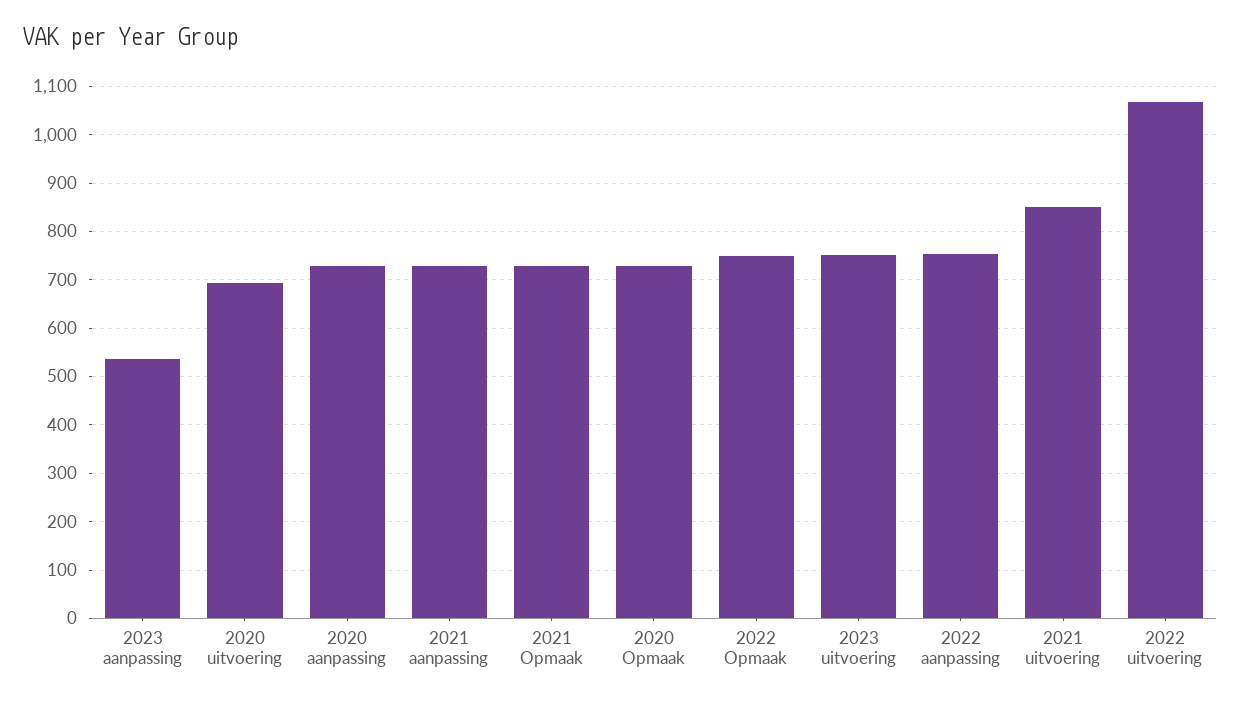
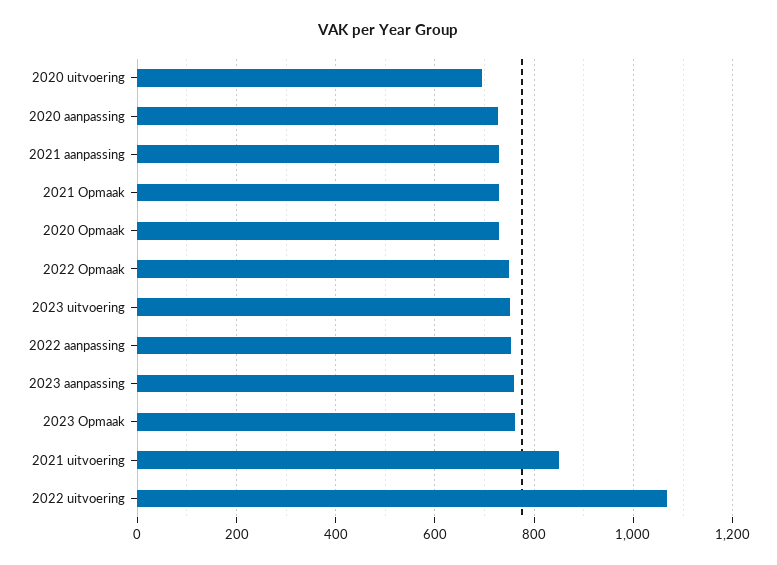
2023 aanpassing: 540 -> 760
2023 Opmaak: none -> 760

